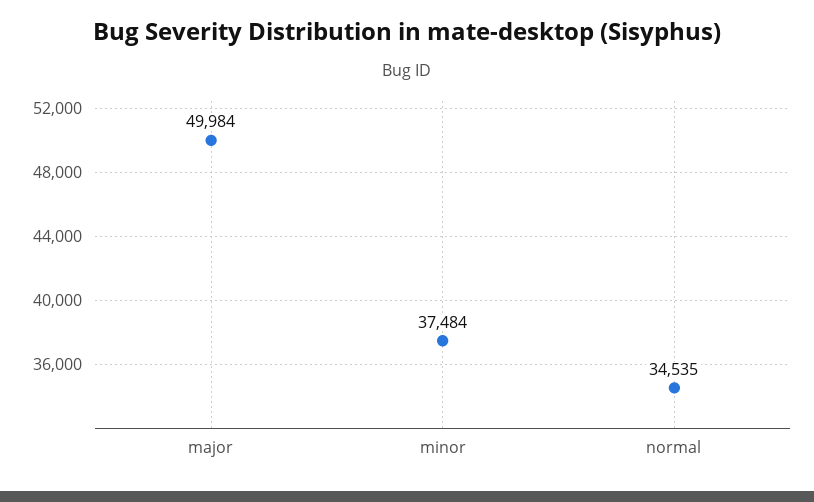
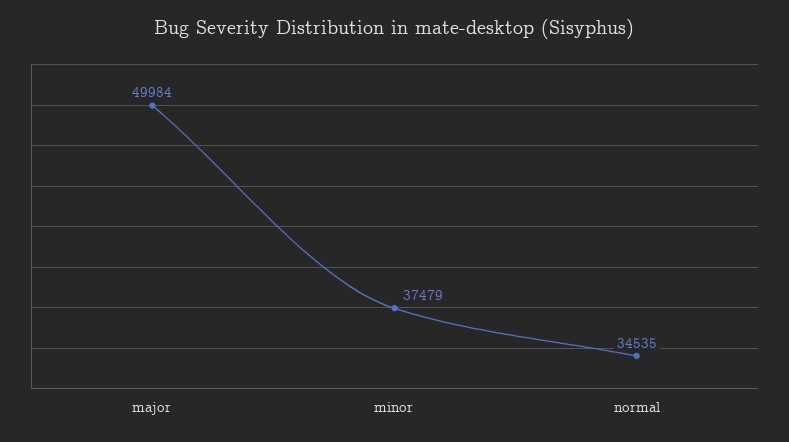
minor: 37484 -> 37479

